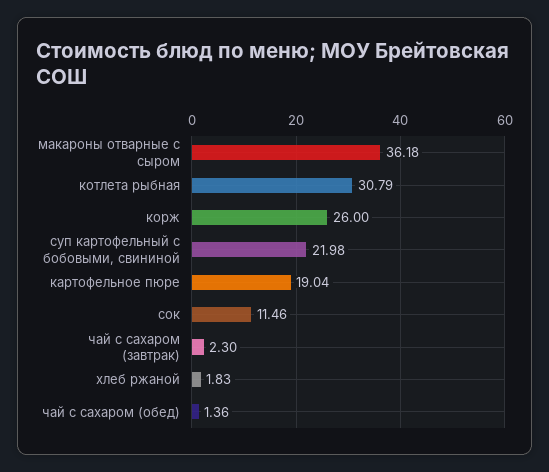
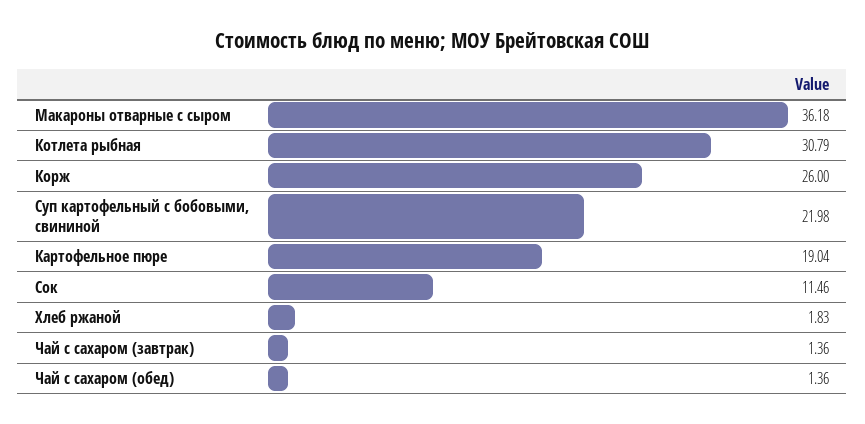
чай с сахаром (завтрак): 2.3 -> 1.36

